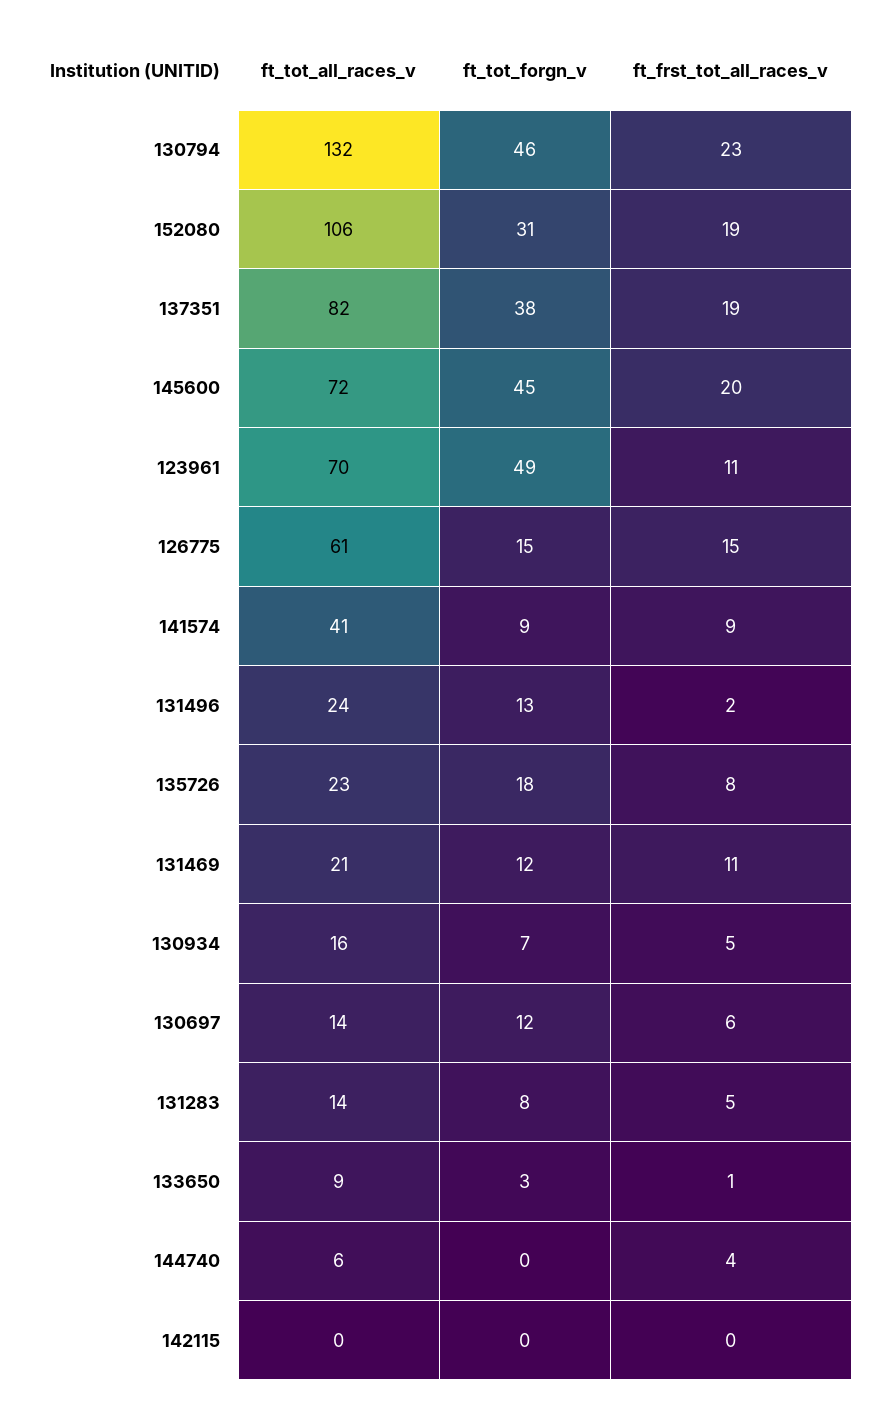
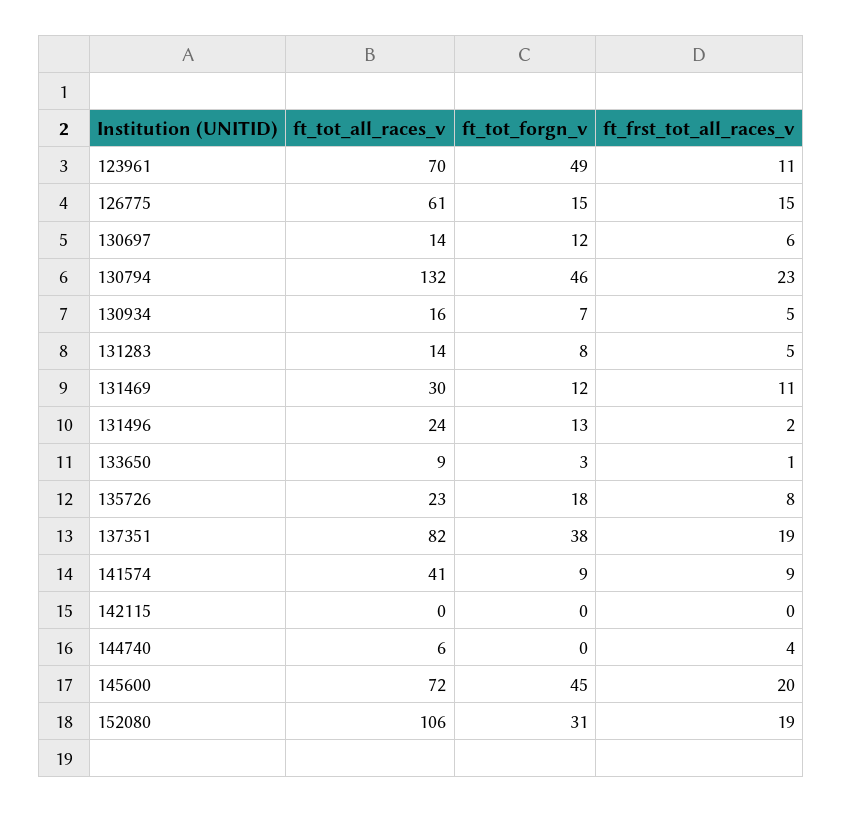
ft_tot_all_races_v, 131469: 21 -> 30

